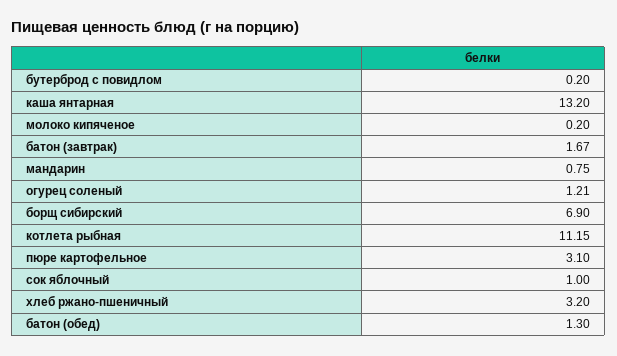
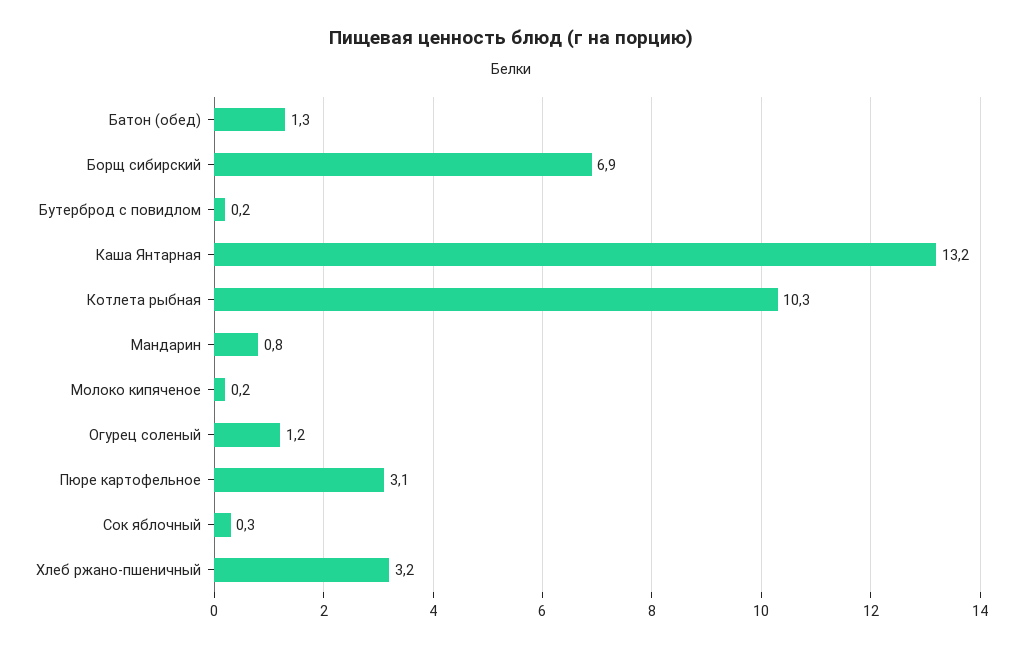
батон (завтрак): 1.67 -> none
котлета рыбная: 11.15 -> 10.3
сок яблочный: 1 -> 0.3

